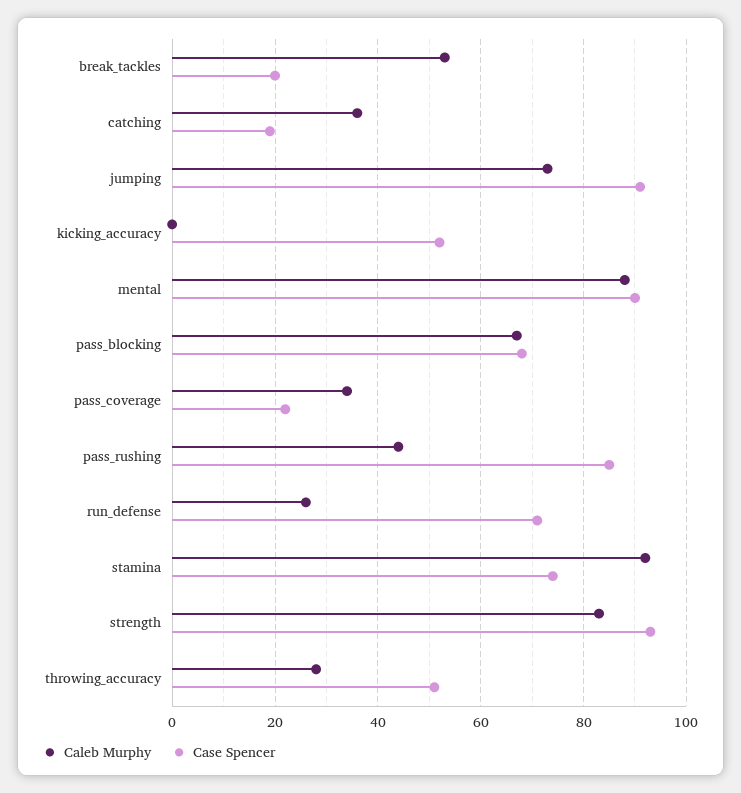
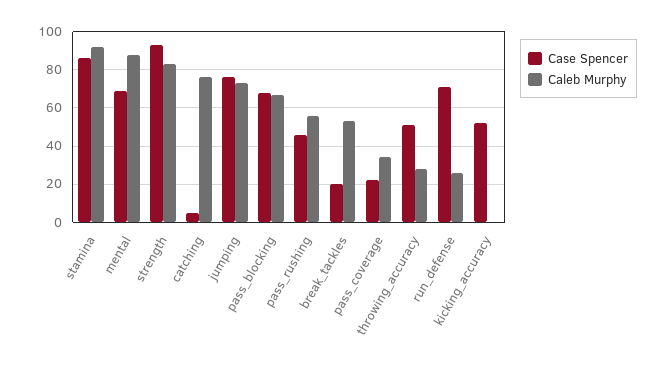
Caleb Murphy, catching: 35 -> 75
Case Spencer, catching: 20 -> 5
Case Spencer, jumping: 90 -> 75
Case Spencer, mental: 90 -> 70
Caleb Murphy, pass_rushing: 45 -> 55
Case Spencer, pass_rushing: 85 -> 45
Case Spencer, stamina: 75 -> 85

